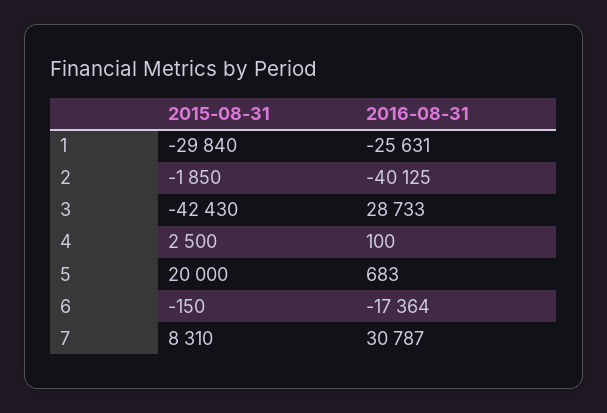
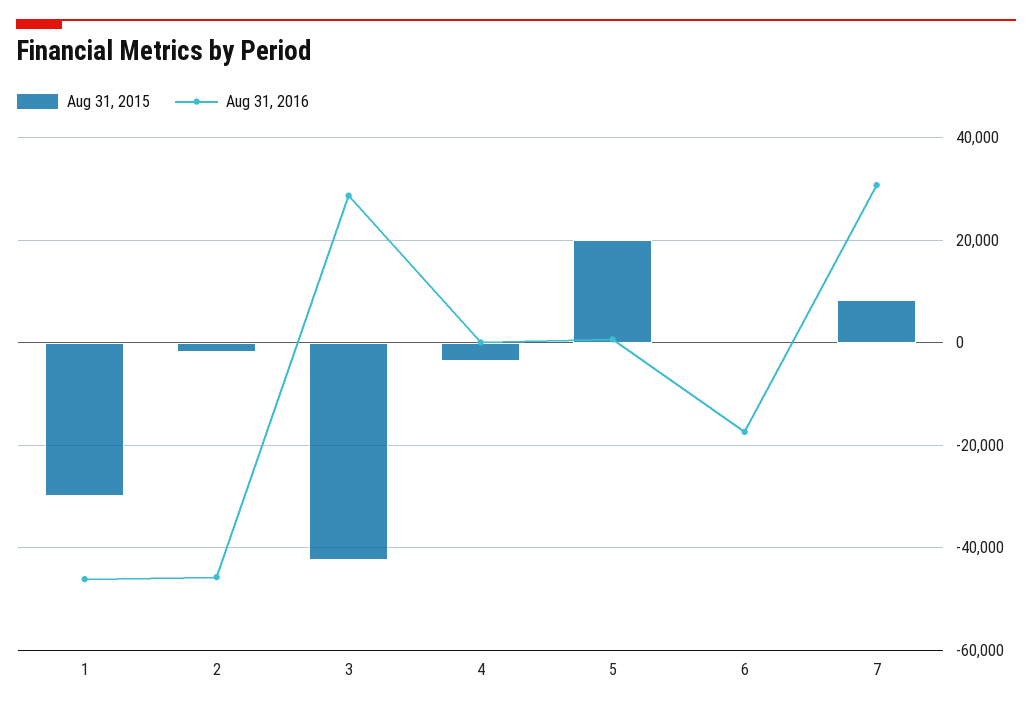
2016-08-31, 1: -25631 -> -46000
2016-08-31, 2: -40125 -> -46000
2015-08-31, 4: 2500 -> -4000

